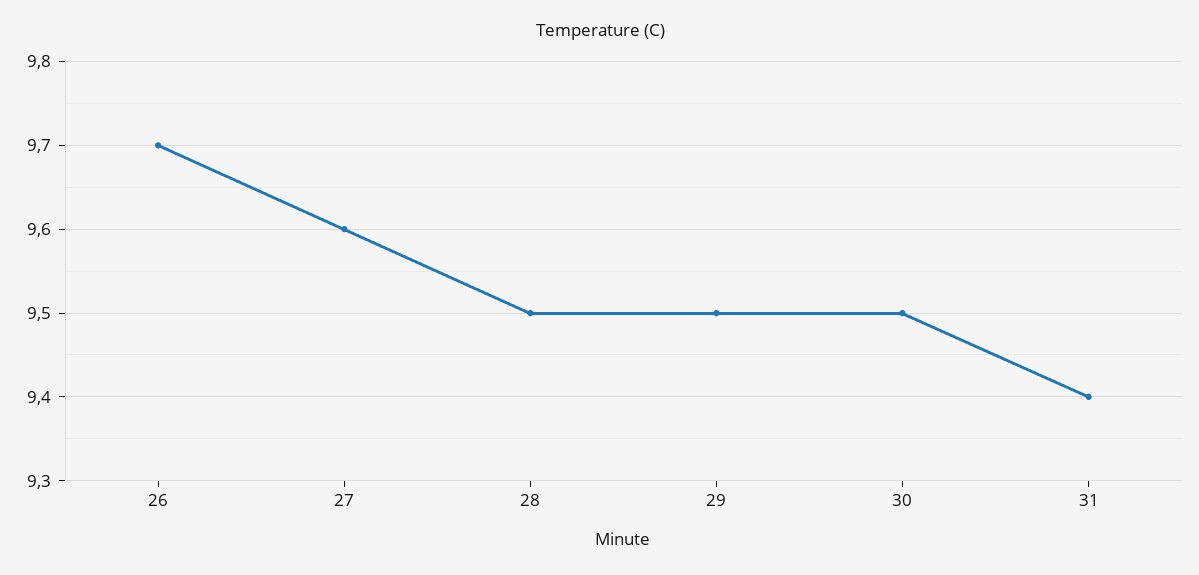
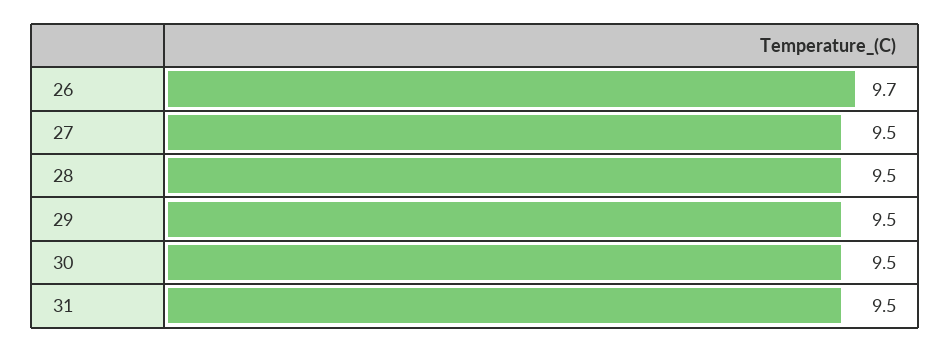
27: 9.6 -> 9.5
31: 9.4 -> 9.5

